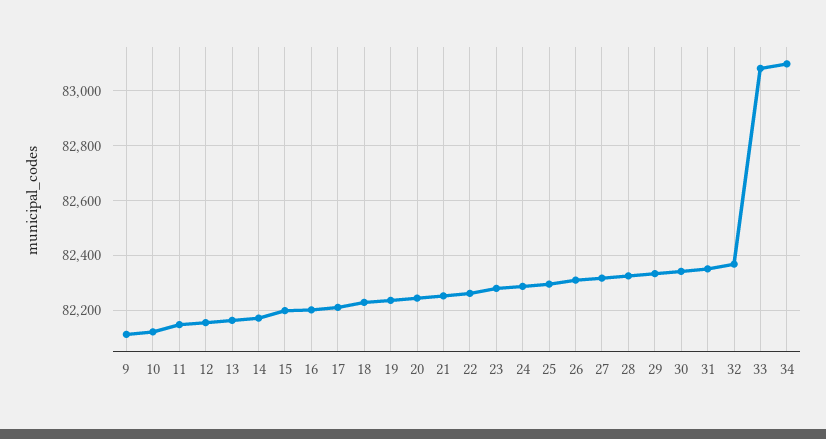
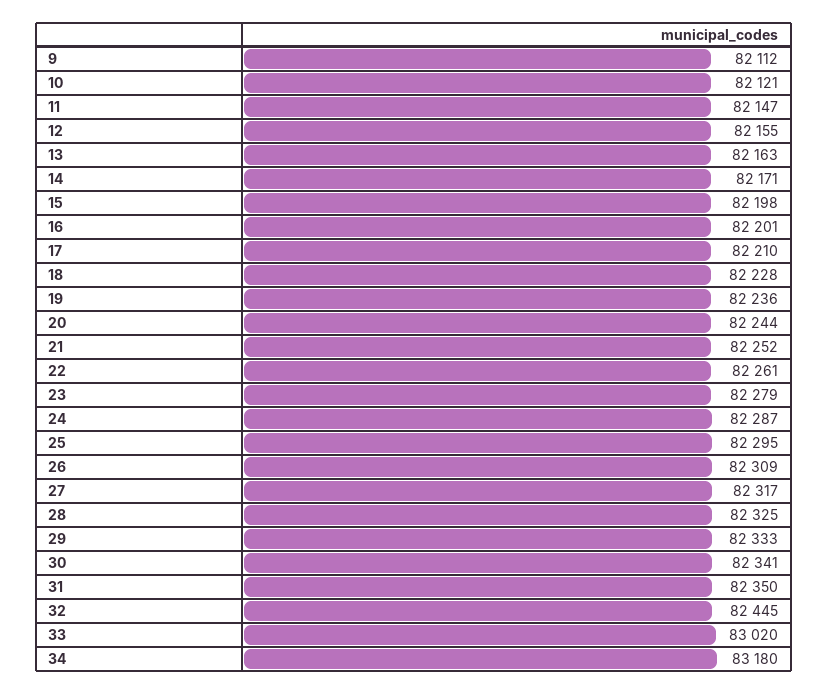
32: 82375 -> 82445
33: 83075 -> 83020
34: 83100 -> 83180

